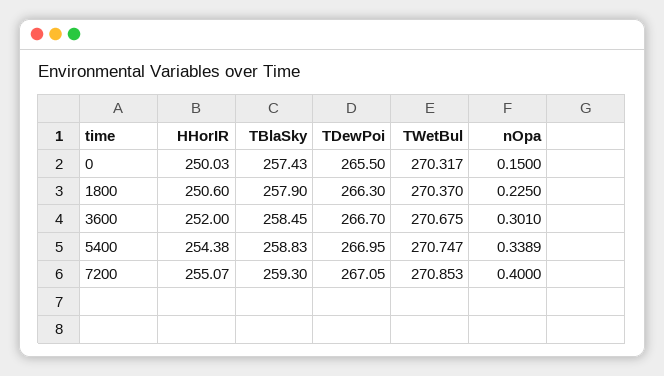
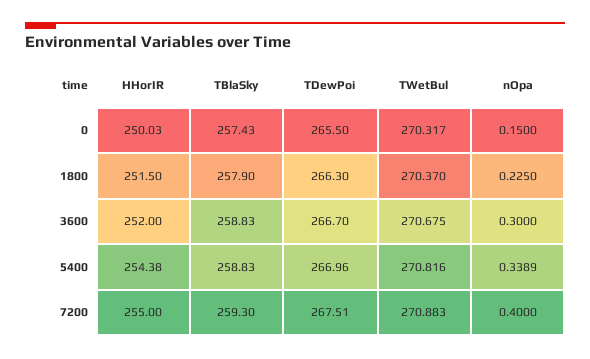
HHorIR, 1800: 250.6 -> 251.5
TBlaSky, 3600: 258.45 -> 258.83
nOpa, 3600: 0.301 -> 0.3
TDewPoi, 5400: 266.95 -> 266.96
TWetBul, 5400: 270.747 -> 270.816
HHorIR, 7200: 255.07 -> 255
TDewPoi, 7200: 267.05 -> 267.51
TWetBul, 7200: 270.853 -> 270.883

